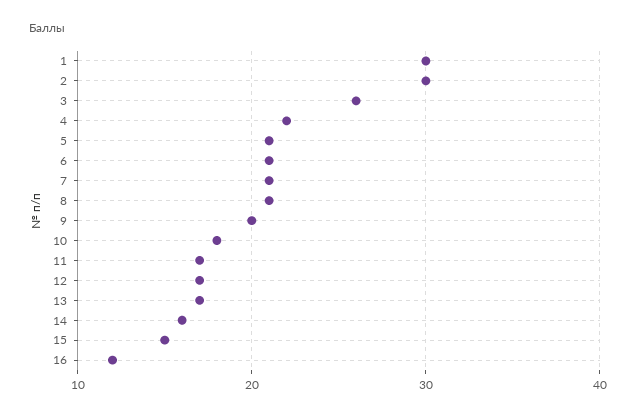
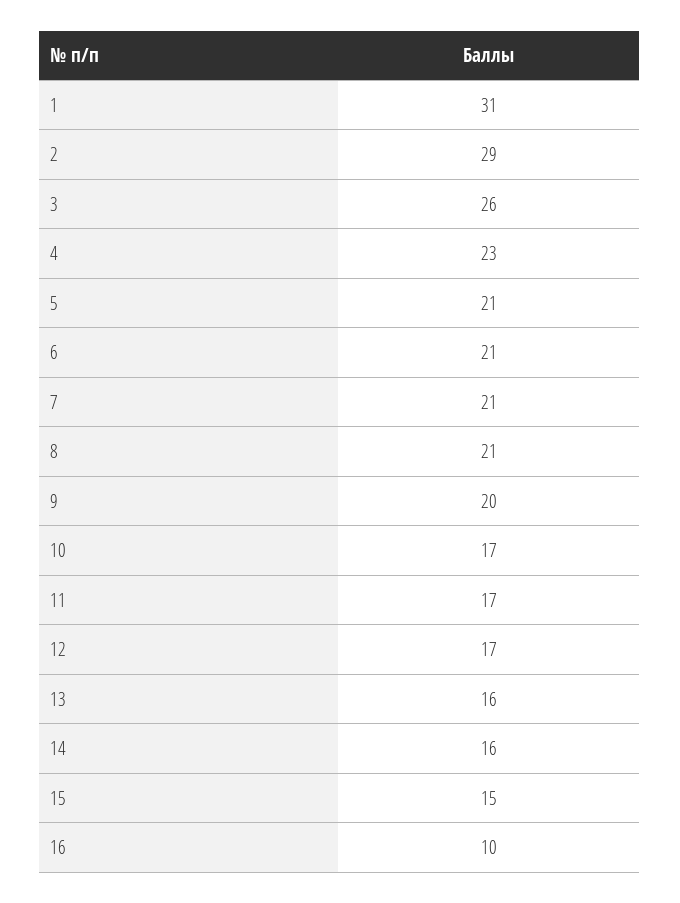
1: 30 -> 31
2: 30 -> 29
4: 22 -> 23
10: 18 -> 17
13: 17 -> 16
16: 12 -> 10

